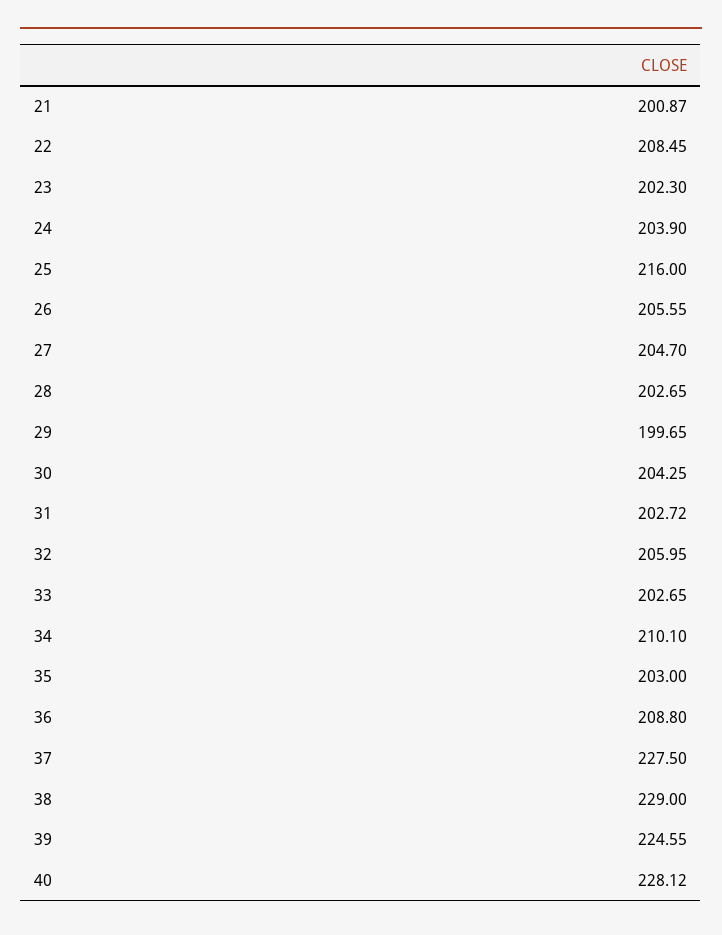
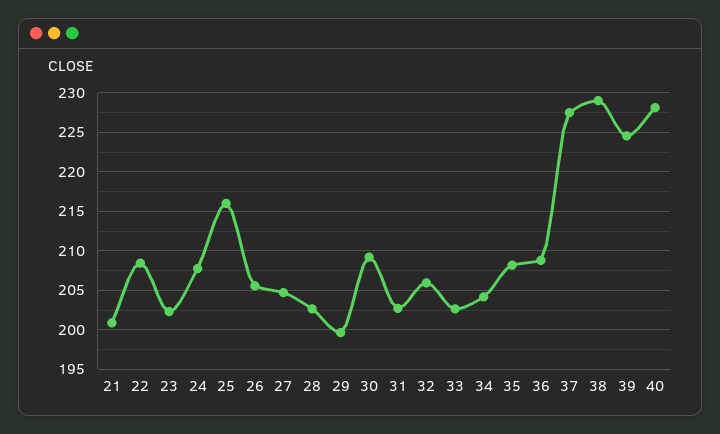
24: 203.9 -> 208
30: 204.25 -> 209
34: 210.1 -> 204
35: 203 -> 208

